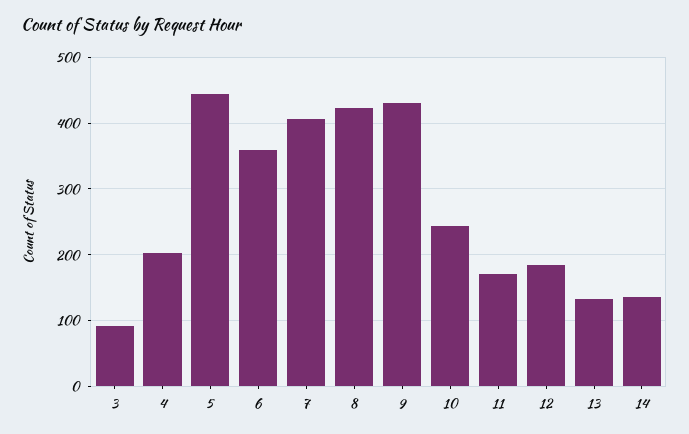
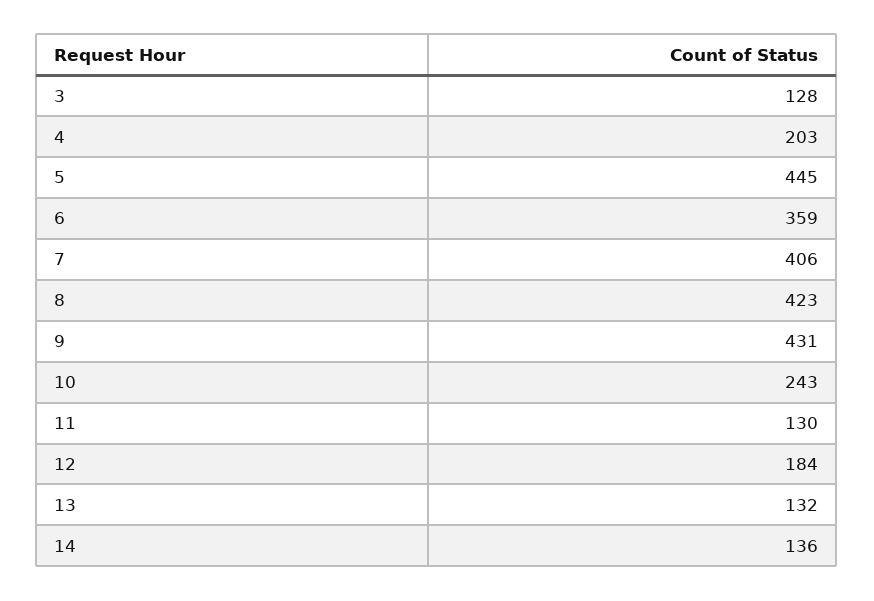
3: 90 -> 128
11: 170 -> 130

